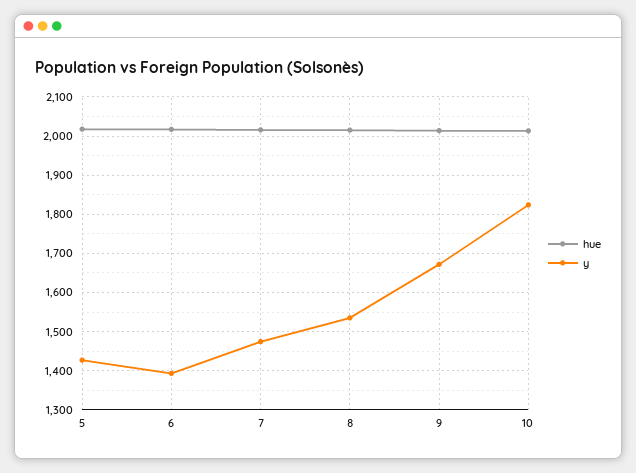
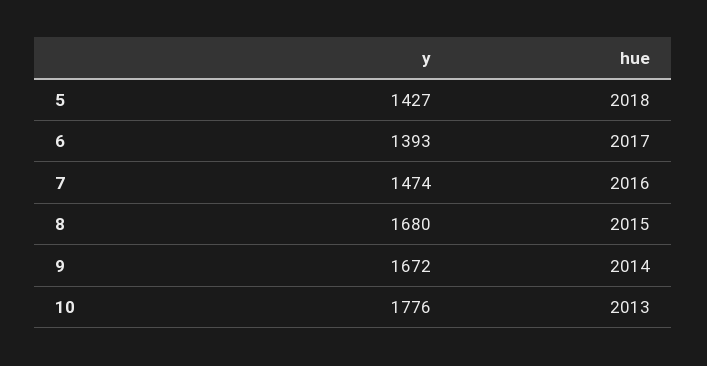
y, 8: 1540 -> 1680
y, 10: 1820 -> 1776

